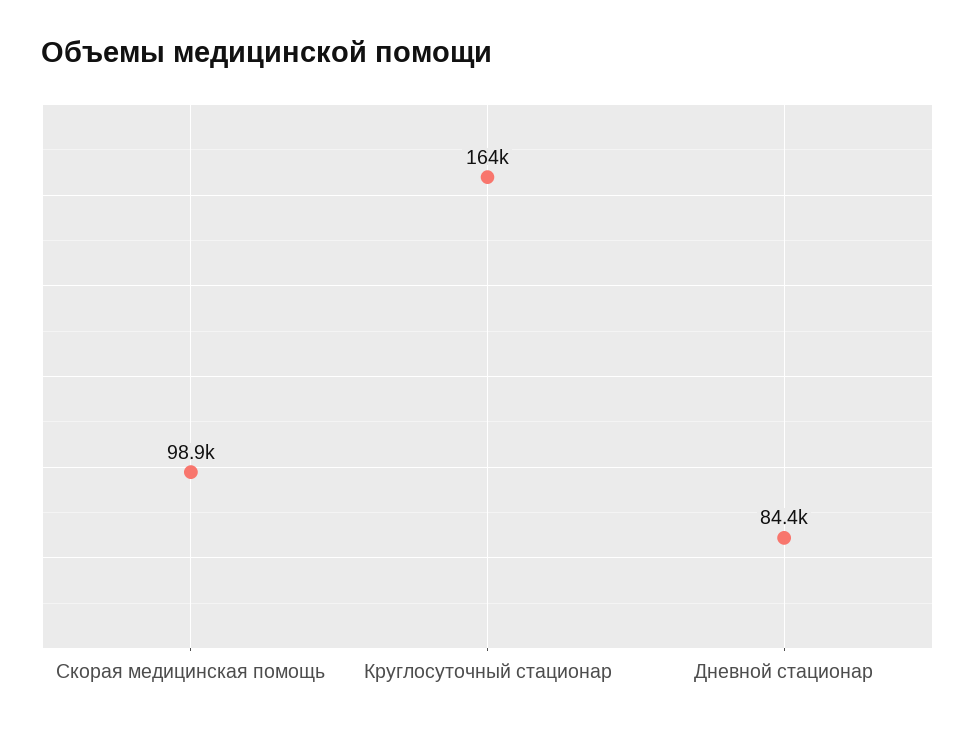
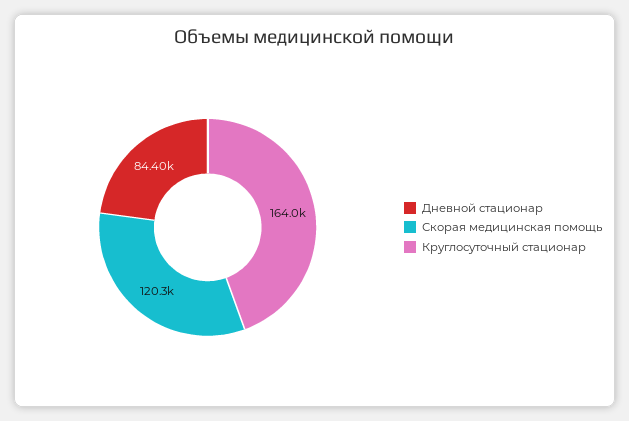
Скорая медицинская помощь: 98900 -> 120300

